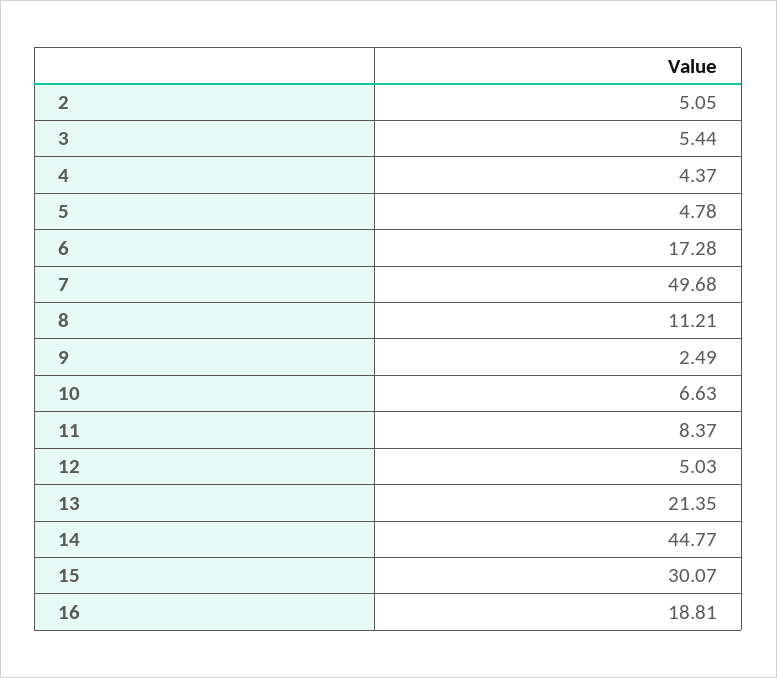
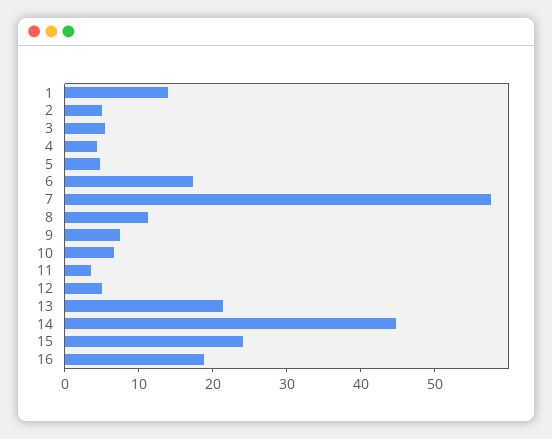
7: 49.68 -> 58
9: 2.49 -> 8
11: 8.37 -> 4
15: 30.07 -> 24
1: none -> 14

